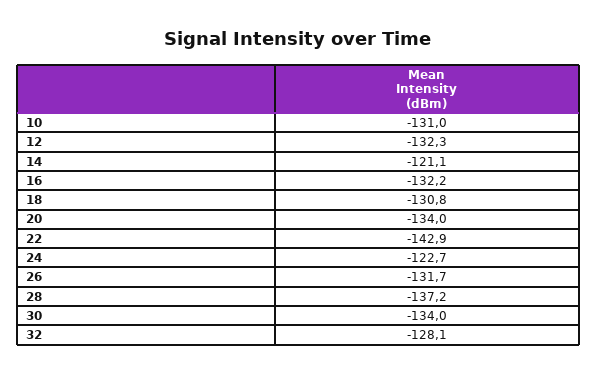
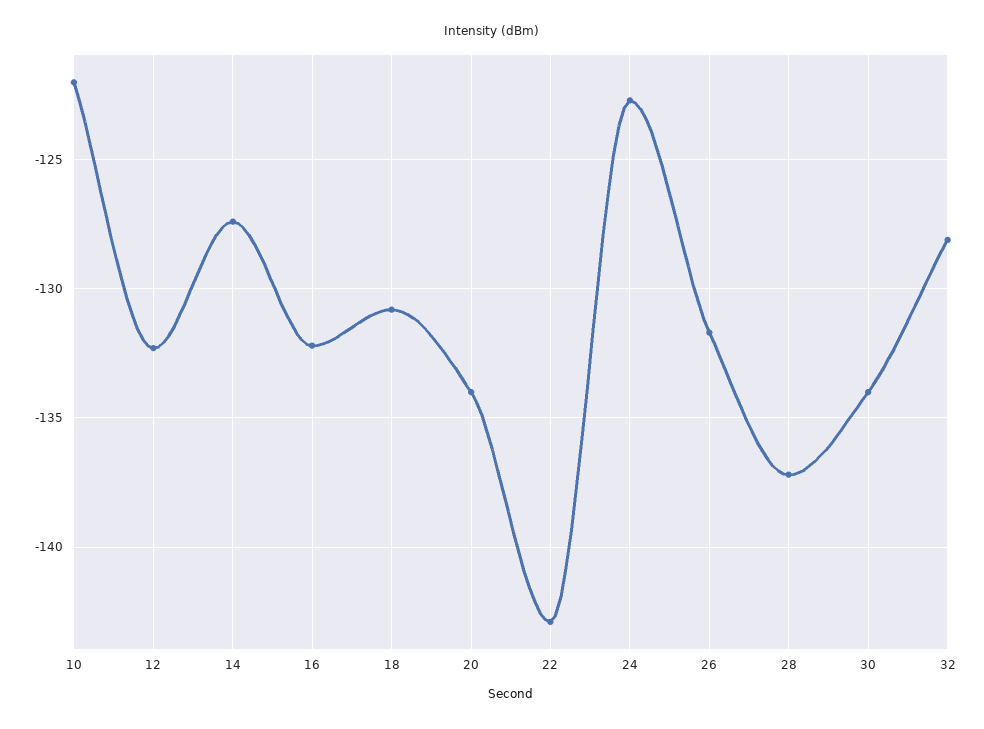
10: -131 -> -122
14: -121.1 -> -127.5

